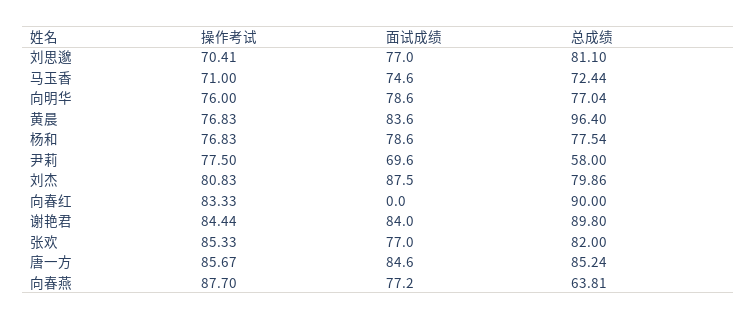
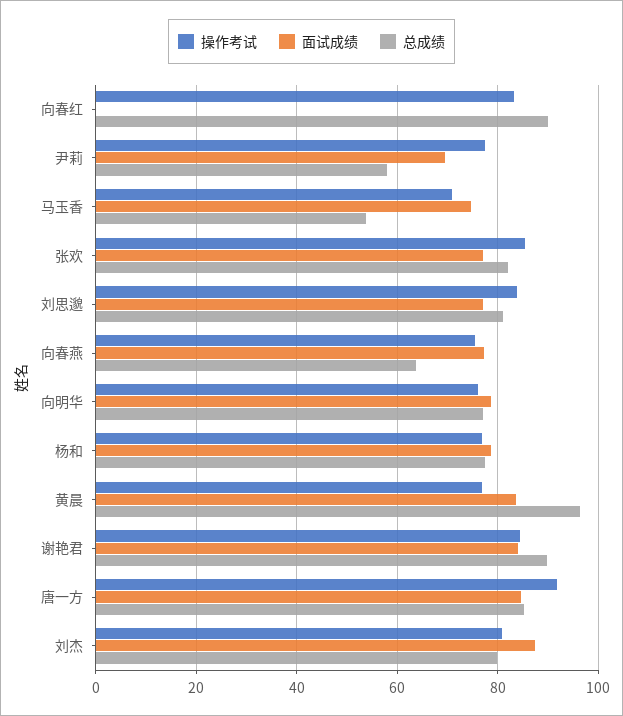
操作考试, 刘思邈: 70.41 -> 84
总成绩, 马玉香: 72.44 -> 54
操作考试, 唐一方: 85.67 -> 92
操作考试, 向春燕: 87.7 -> 76

